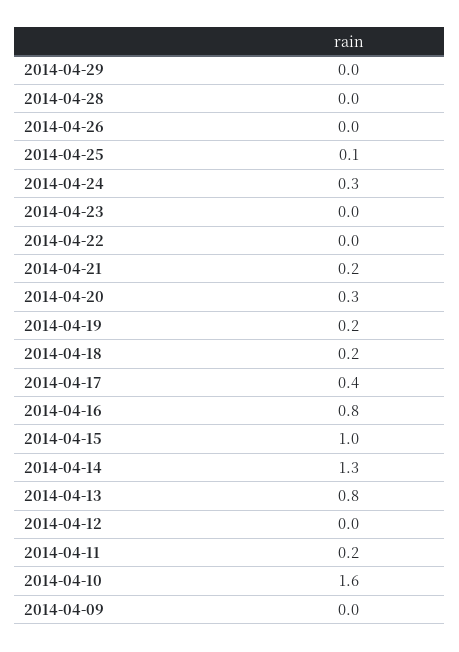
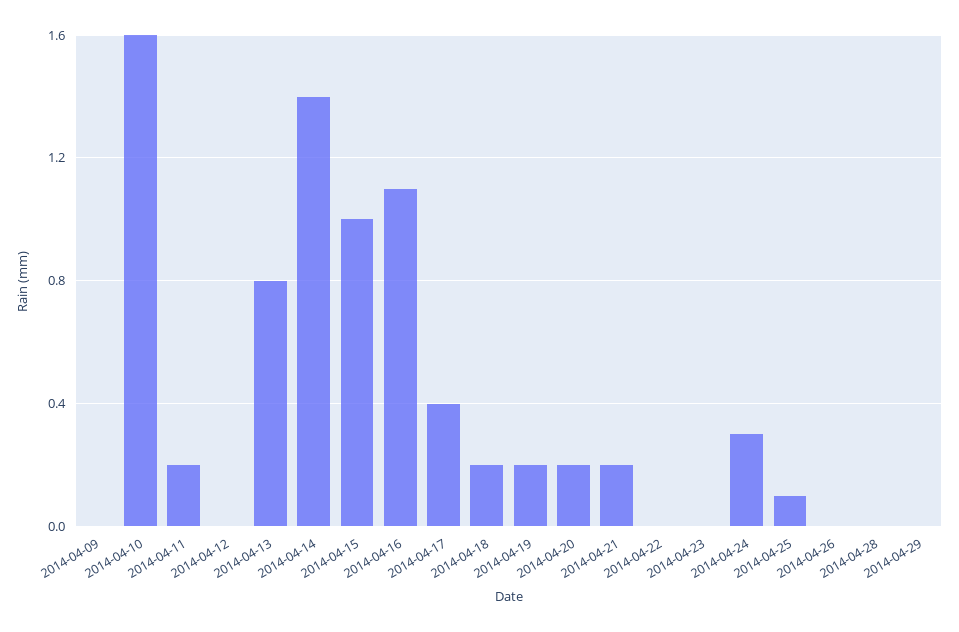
2014-04-20: 0.3 -> 0.2
2014-04-16: 0.8 -> 1.1
2014-04-14: 1.3 -> 1.4

